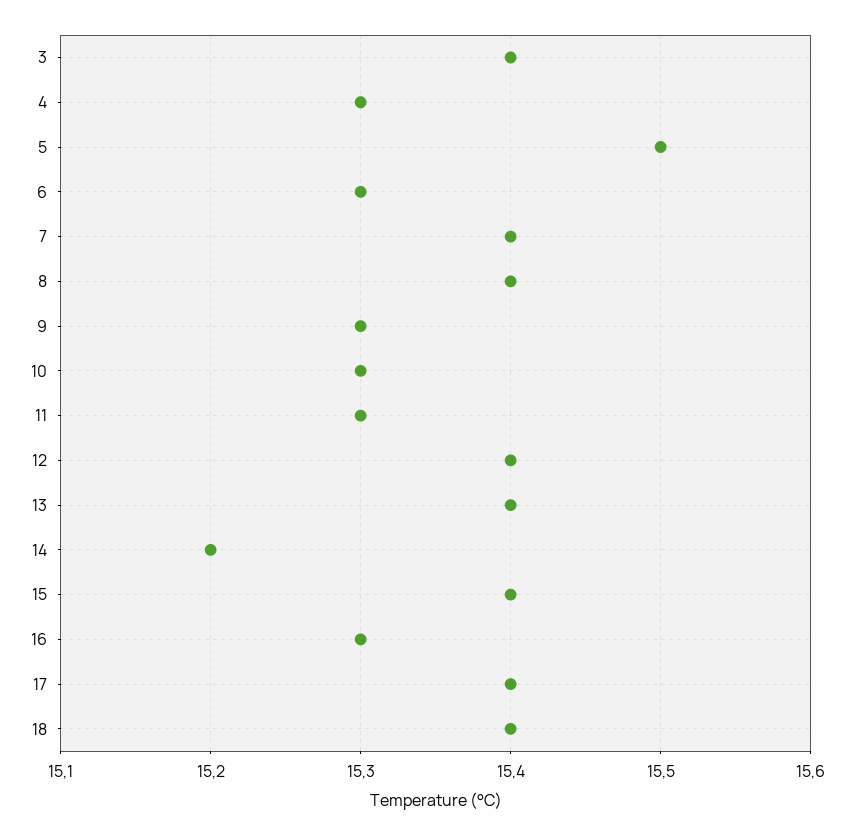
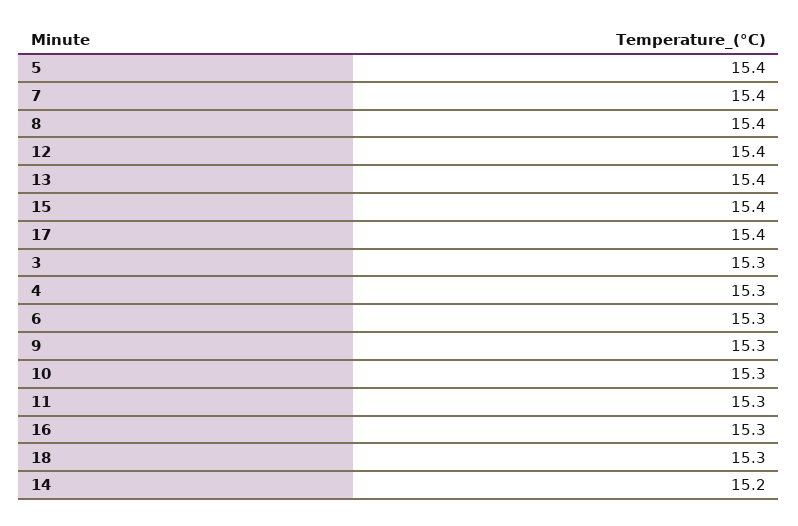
3: 15.4 -> 15.3
5: 15.5 -> 15.4
18: 15.4 -> 15.3

